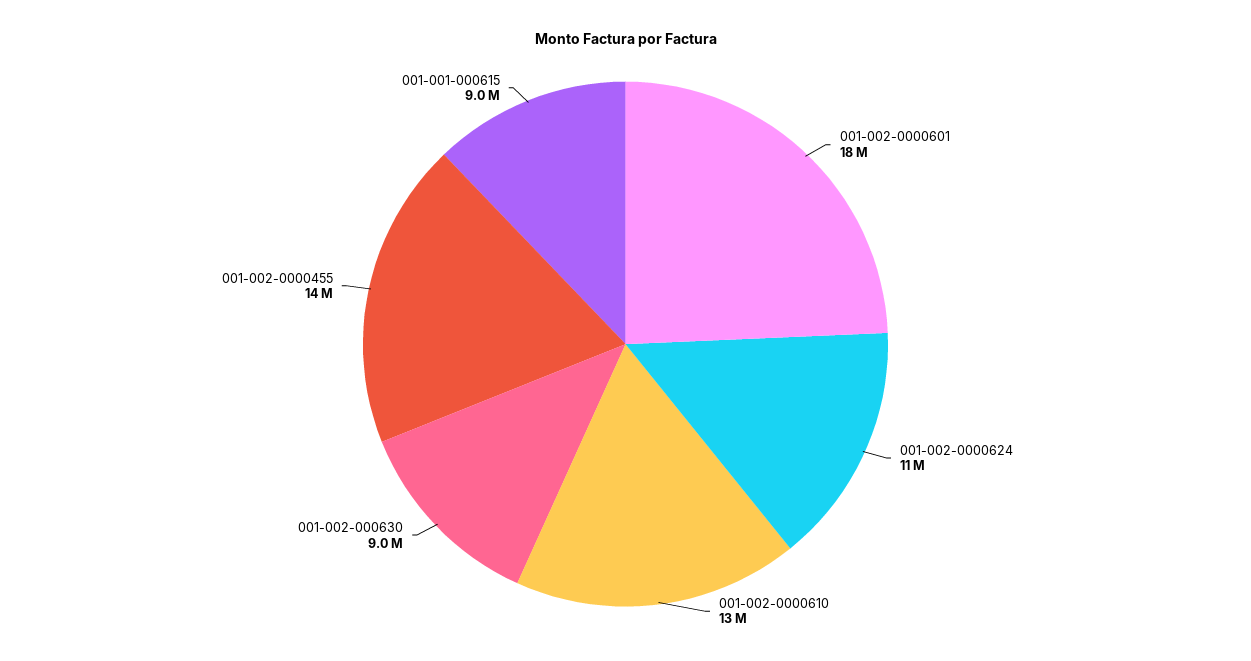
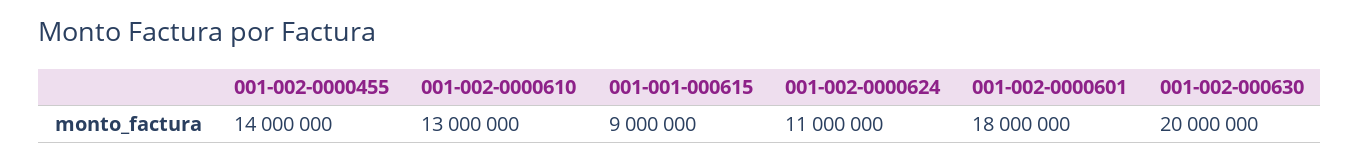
001-002-000630: 9000000 -> 20000000

